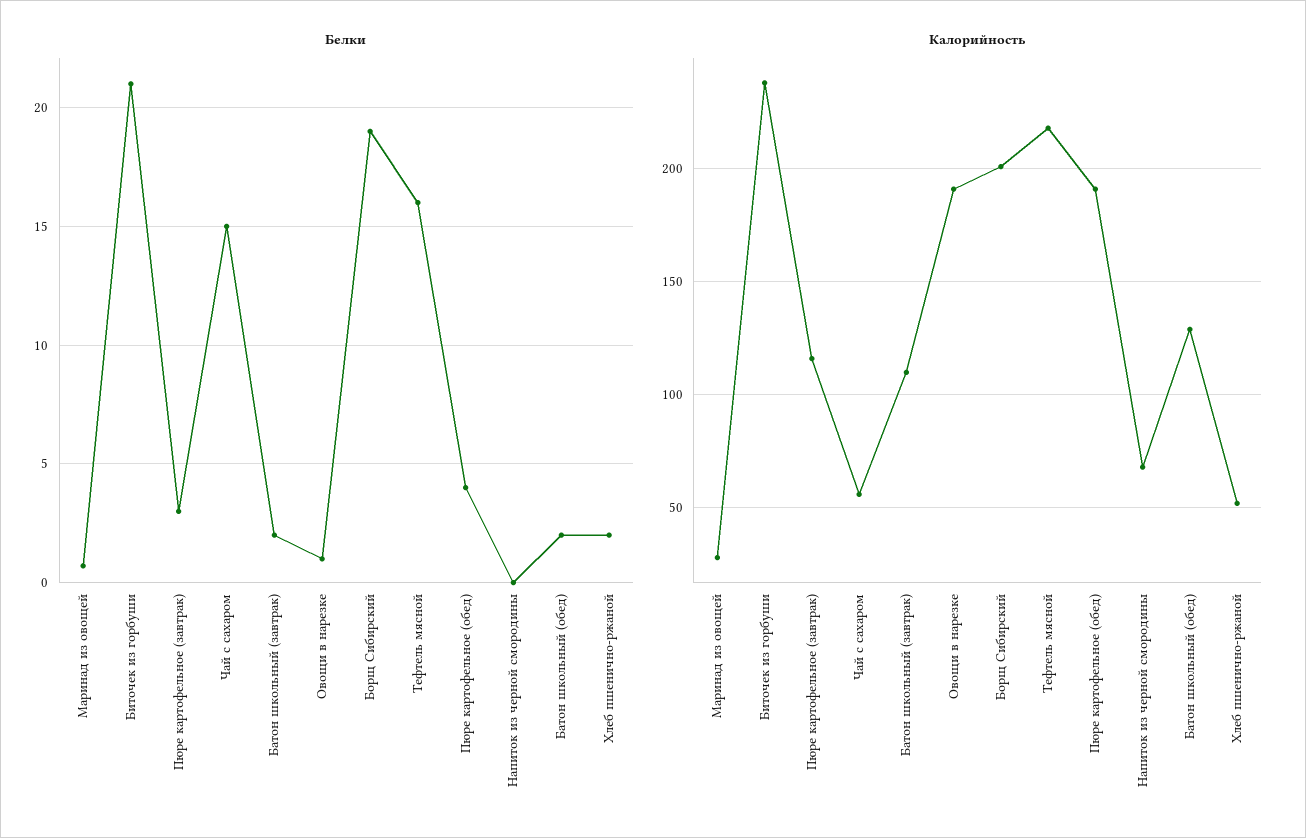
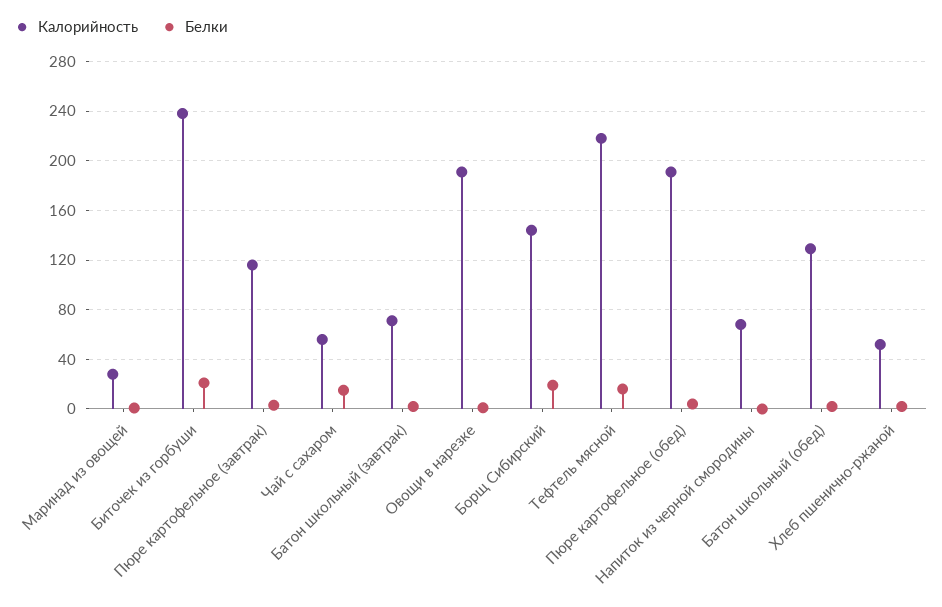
Калорийность, Батон школьный (завтрак): 110 -> 70
Калорийность, Борщ Сибирский: 200 -> 145

